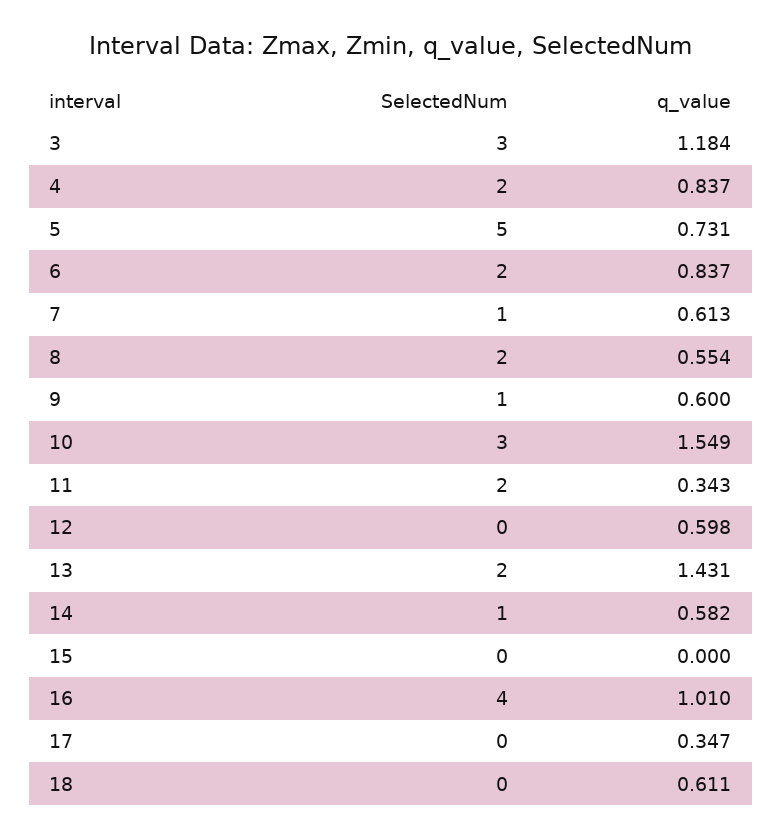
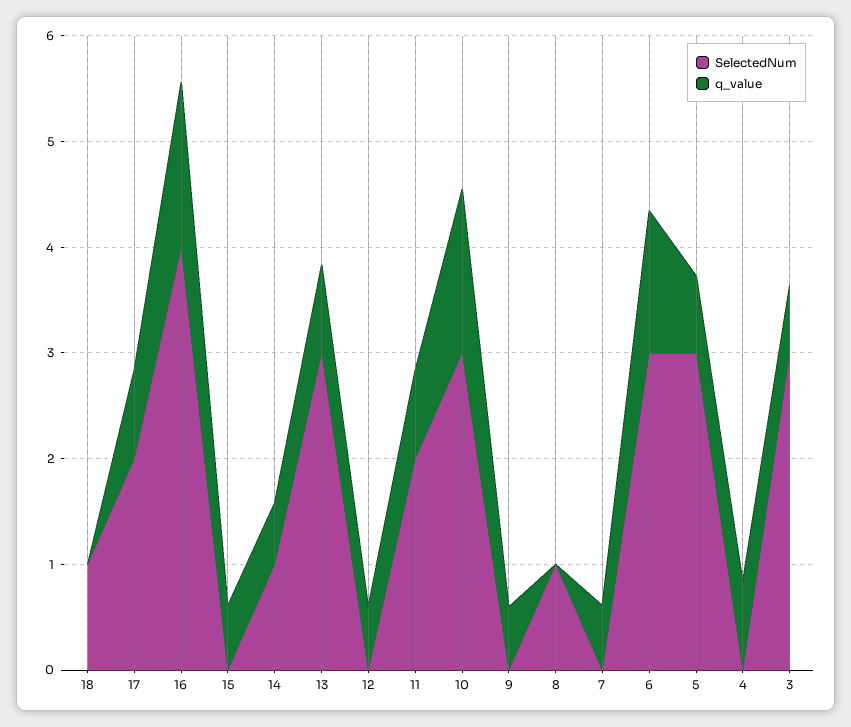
q_value, 3: 1.184 -> 0.6
SelectedNum, 4: 2 -> 0
SelectedNum, 5: 5 -> 3
SelectedNum, 6: 2 -> 3
q_value, 6: 0.837 -> 1.4
SelectedNum, 7: 1 -> 0
SelectedNum, 8: 2 -> 1
q_value, 8: 0.554 -> 0
SelectedNum, 9: 1 -> 0
q_value, 11: 0.343 -> 0.8
SelectedNum, 13: 2 -> 3
q_value, 13: 1.431 -> 0.8
q_value, 15: 0 -> 0.6
q_value, 16: 1.01 -> 1.6
SelectedNum, 17: 0 -> 2
q_value, 17: 0.347 -> 0.8
SelectedNum, 18: 0 -> 1
q_value, 18: 0.611 -> 0

